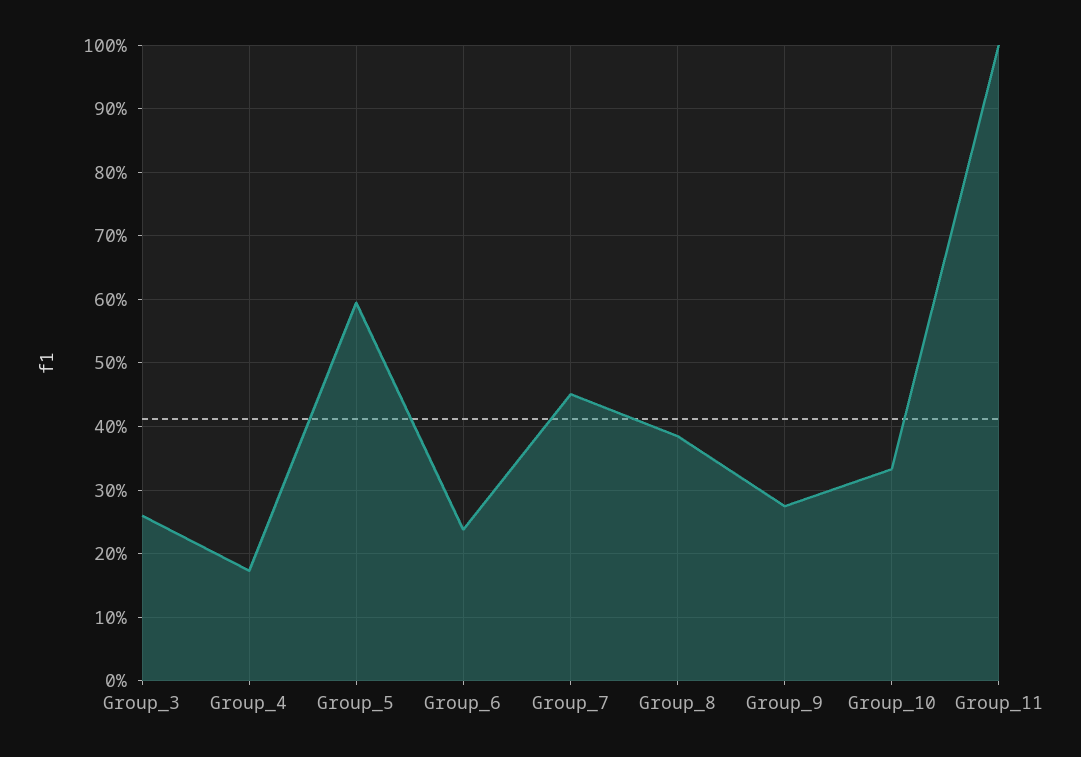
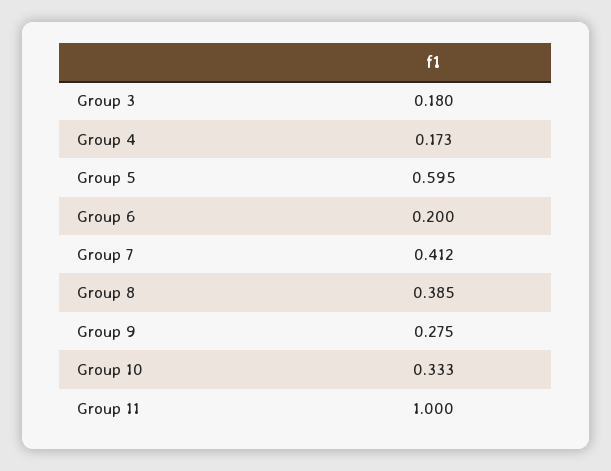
Group_3: 0.26 -> 0.18
Group_6: 0.24 -> 0.2
Group_7: 0.45 -> 0.412

